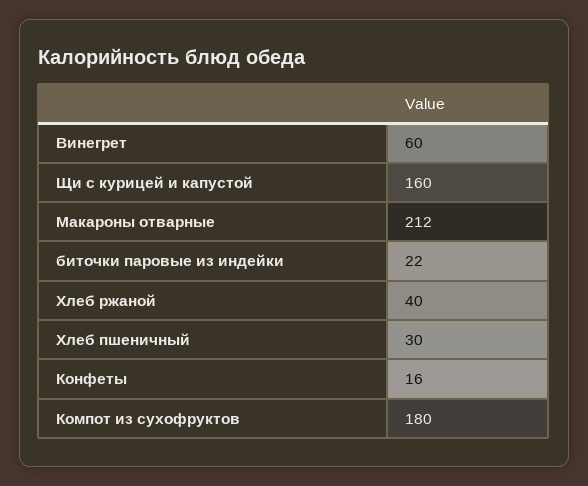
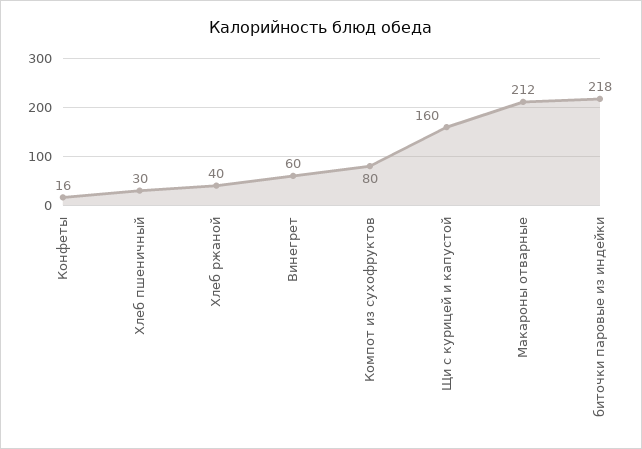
биточки паровые из индейки: 22 -> 218
Компот из сухофруктов: 180 -> 80

